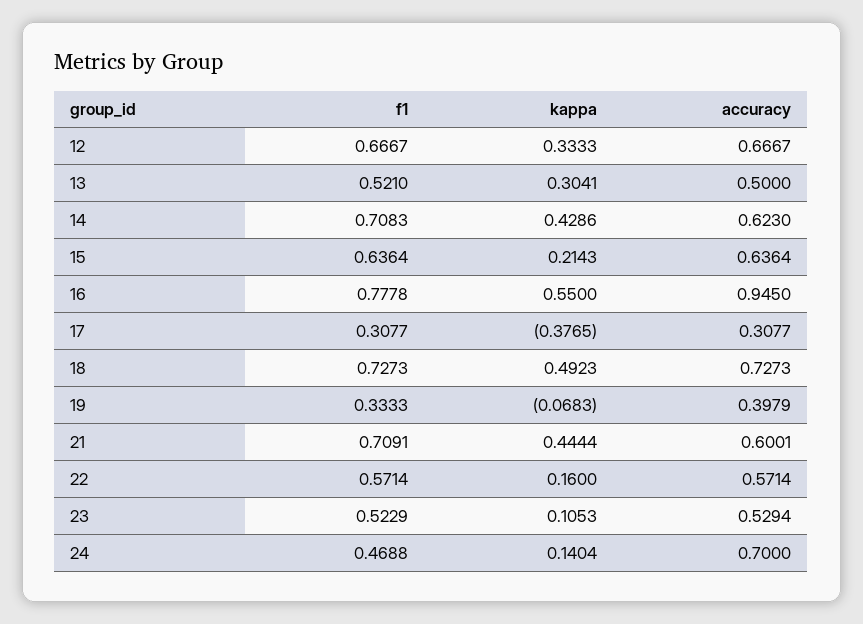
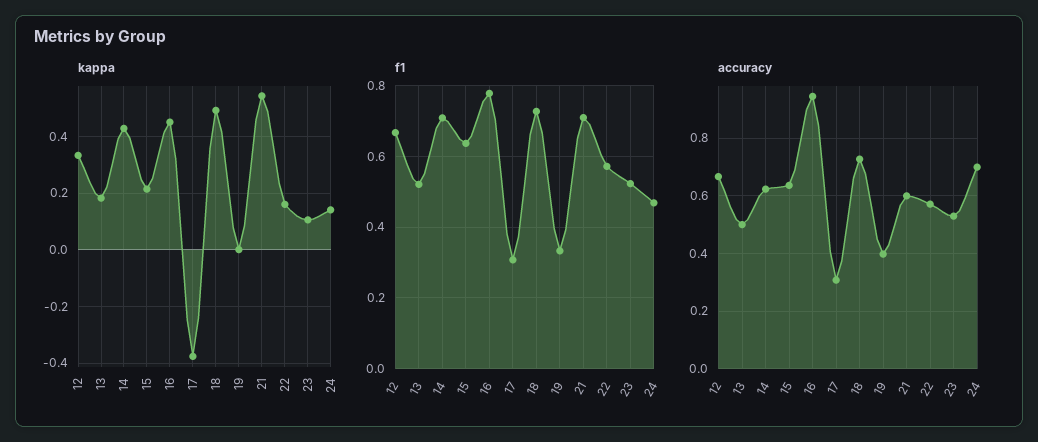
kappa, 13: 0.3041 -> 0.175
kappa, 16: 0.55 -> 0.45
kappa, 19: -0.0683 -> 0
kappa, 21: 0.4444 -> 0.55

